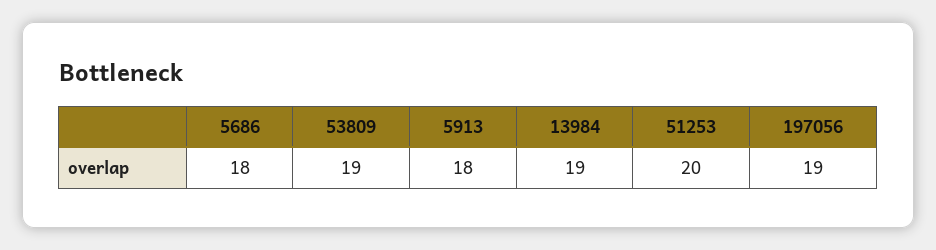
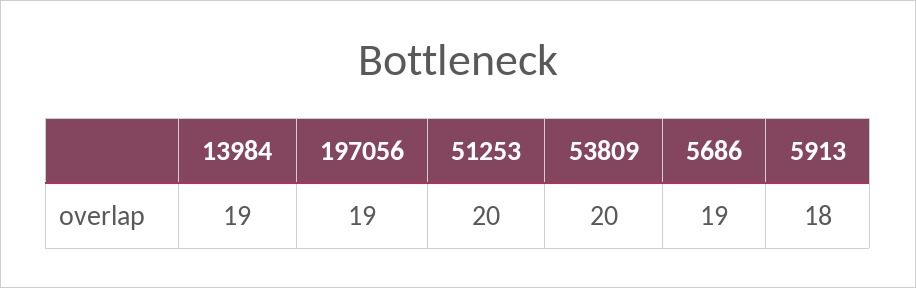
5686: 18 -> 19
53809: 19 -> 20

